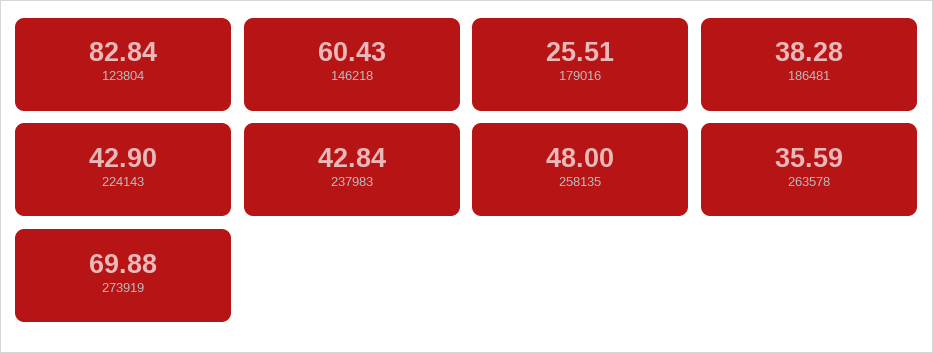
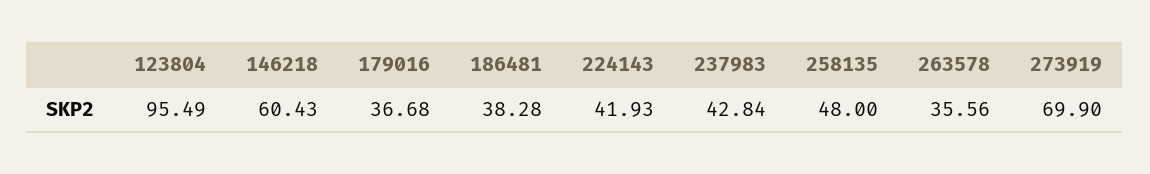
123804: 82.84 -> 95.49
179016: 25.51 -> 36.68
224143: 42.9 -> 41.93
263578: 35.59 -> 35.56
273919: 69.88 -> 69.9

